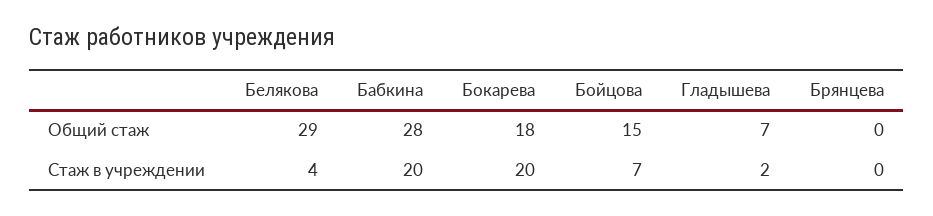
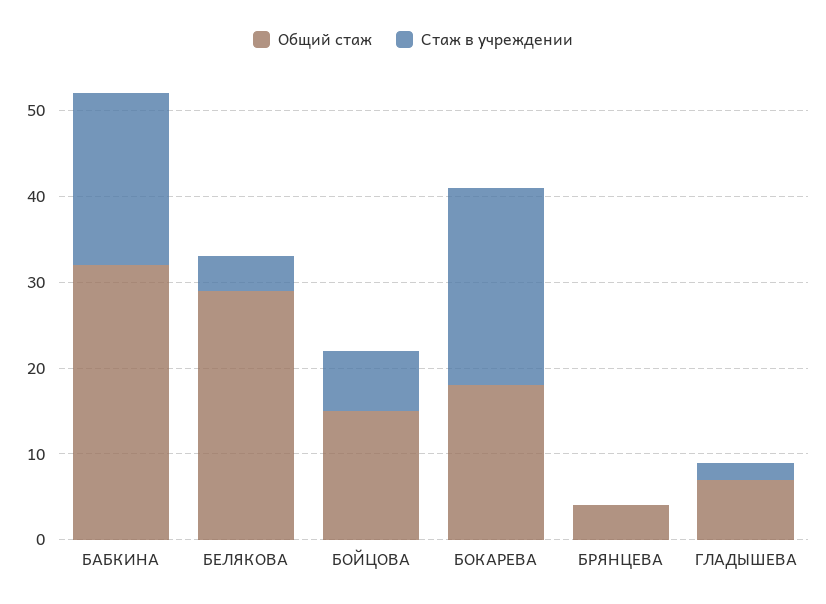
Общий стаж, Бабкина: 28 -> 32
Общий стаж, Брянцева: 0 -> 4
Стаж в учреждении, Бокарева: 20 -> 23

